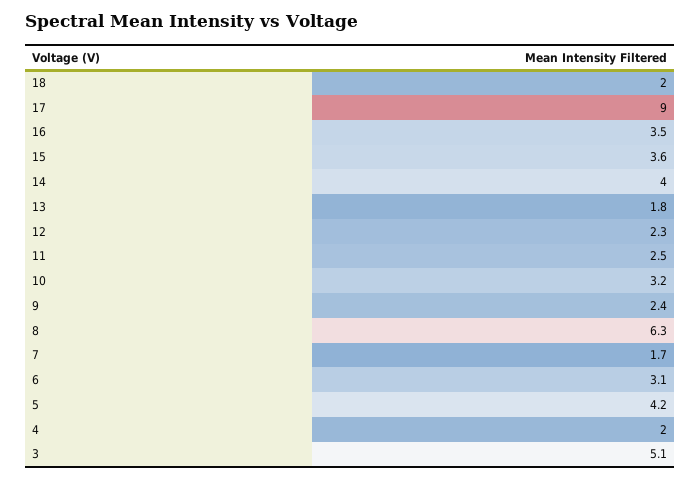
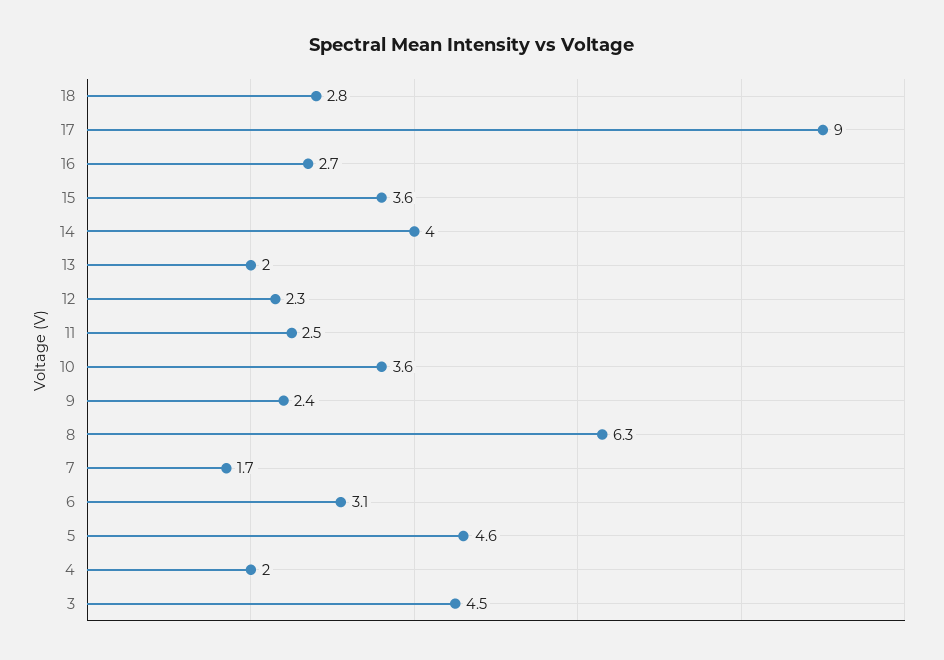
18: 2 -> 2.8
16: 3.5 -> 2.7
13: 1.8 -> 2
10: 3.2 -> 3.6
5: 4.2 -> 4.6
3: 5.1 -> 4.5

